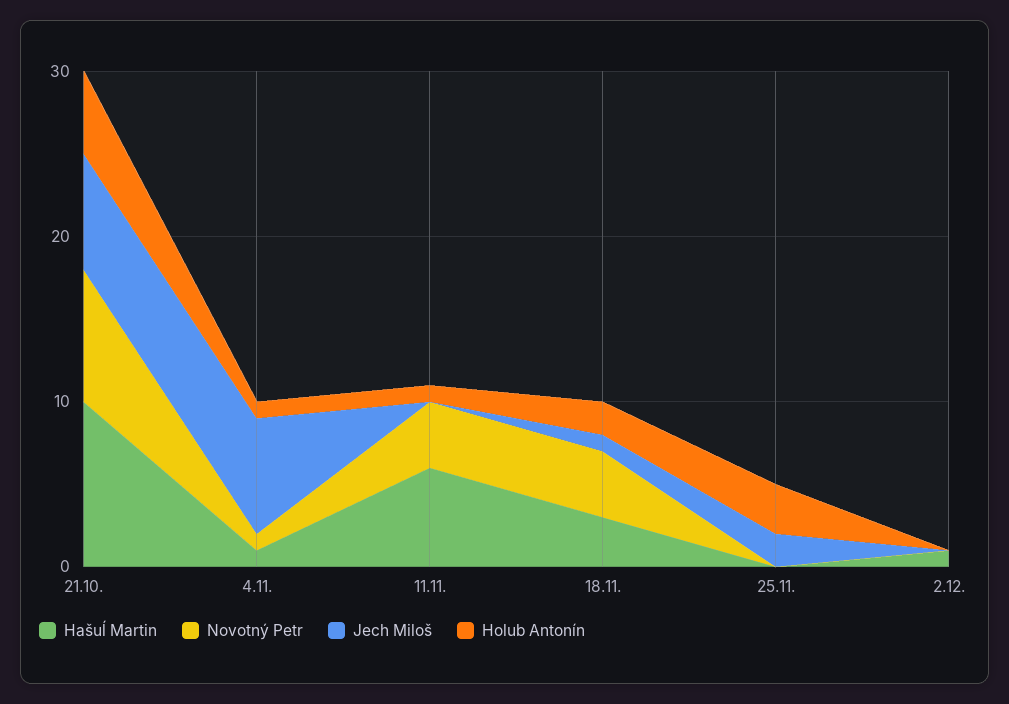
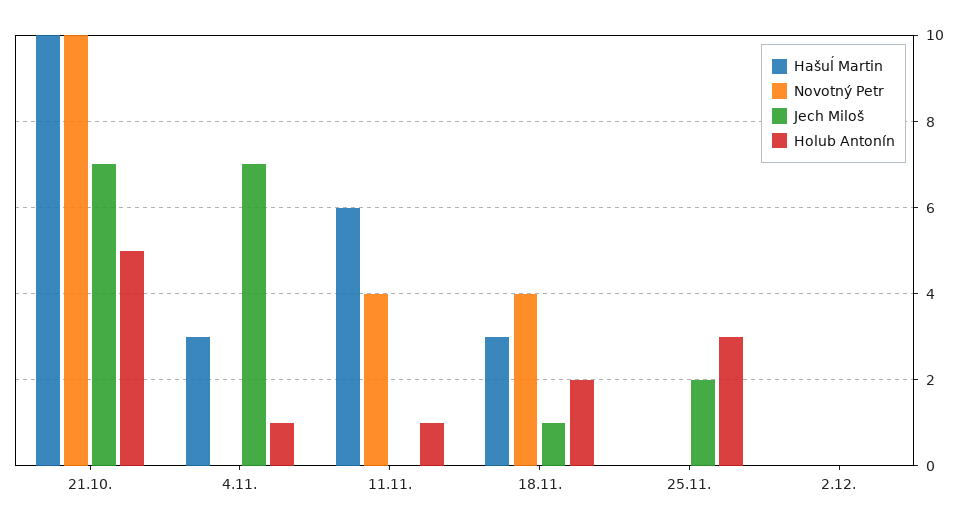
Novotný Petr, 21.10.: 8 -> 10
Hašuĺ Martin, 4.11.: 1 -> 3
Novotný Petr, 4.11.: 1 -> 0
Hašuĺ Martin, 2.12.: 1 -> 0

